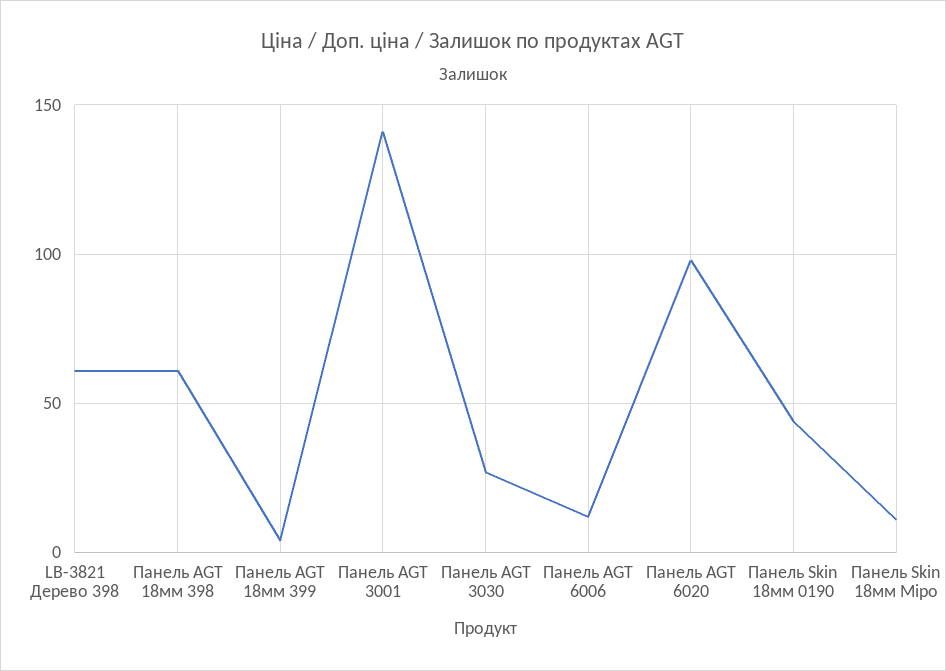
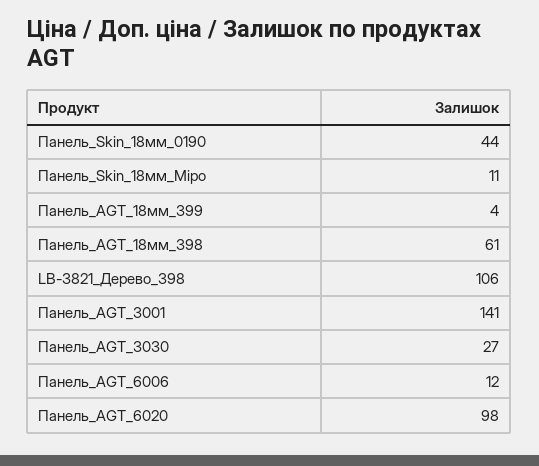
LB-3821 Дерево 398: 60 -> 106

